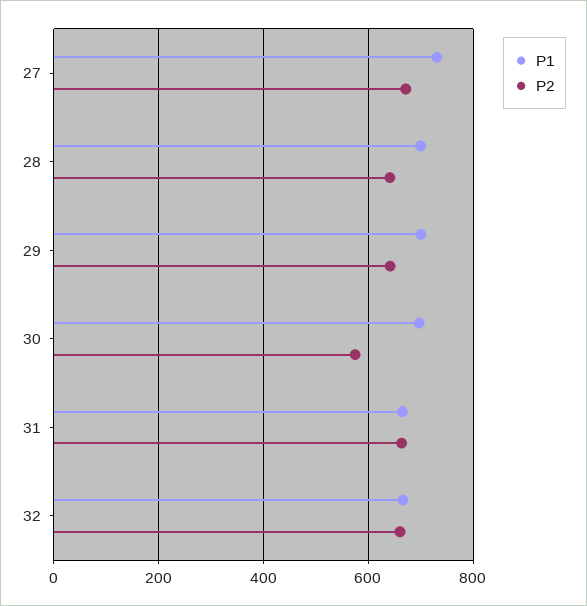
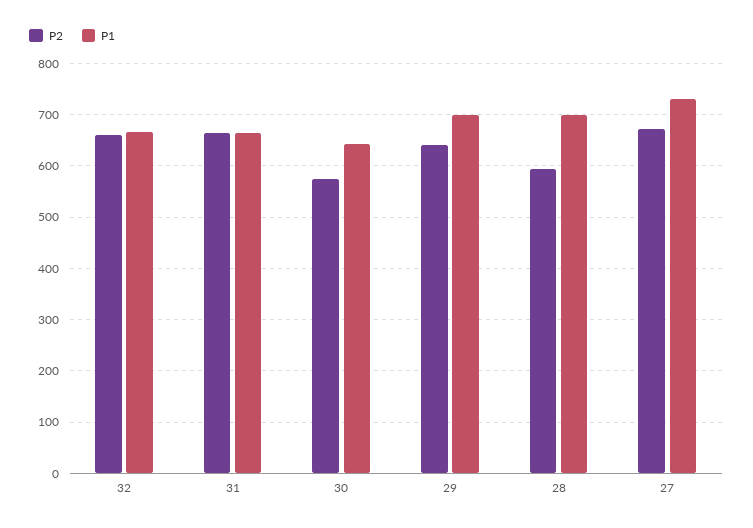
P2, 28: 640 -> 600
P1, 30: 700 -> 640

